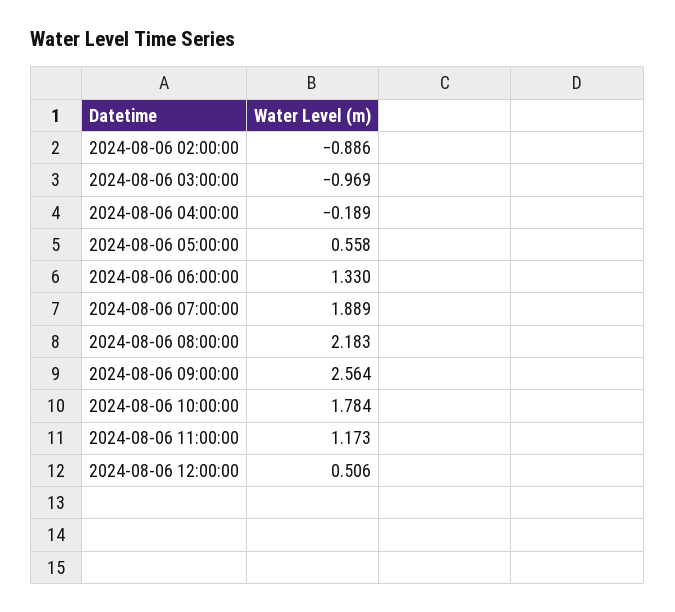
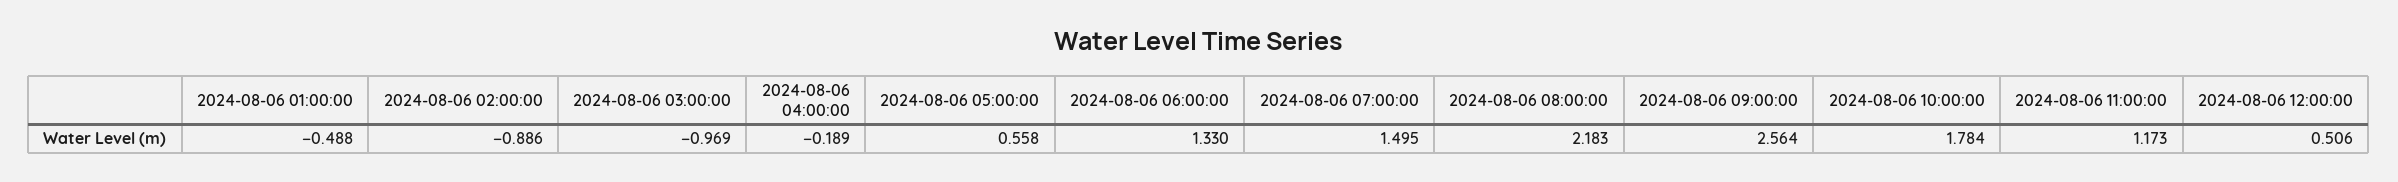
2024-08-06 07:00:00: 1.889 -> 1.495
2024-08-06 01:00:00: none -> -0.488

